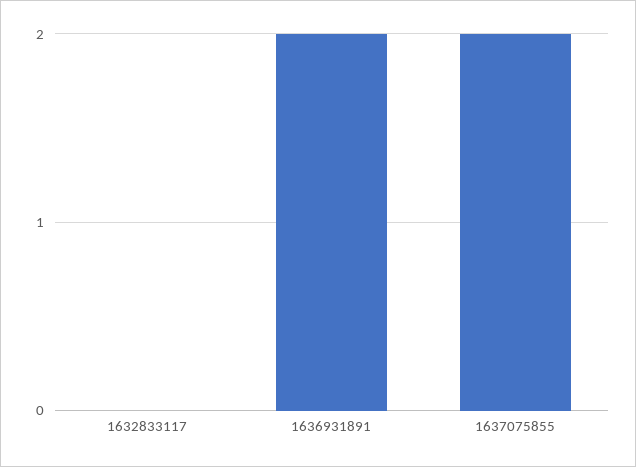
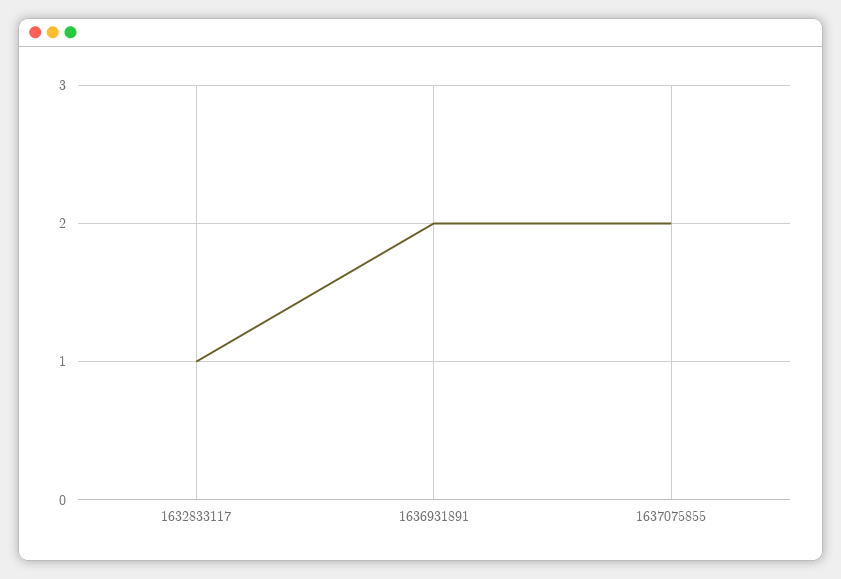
1632833117: 0 -> 1

